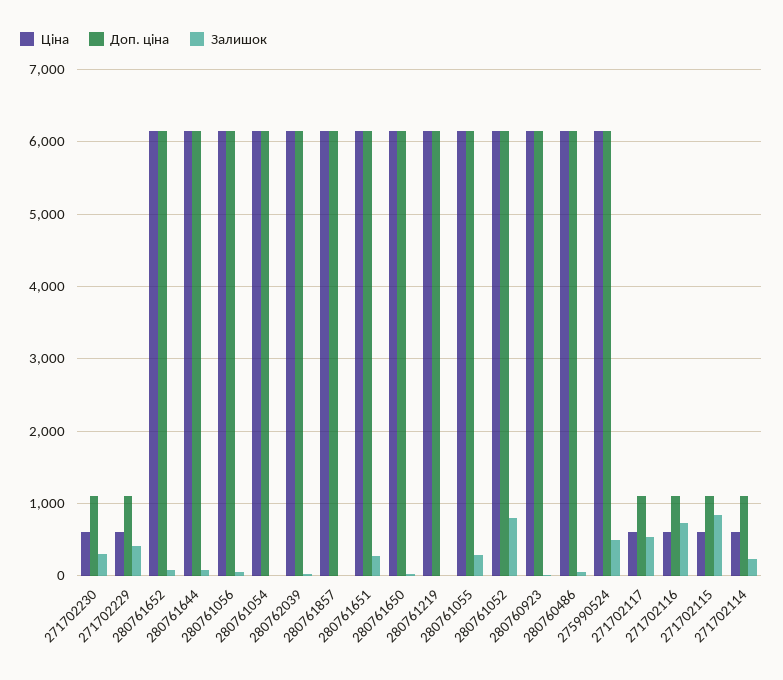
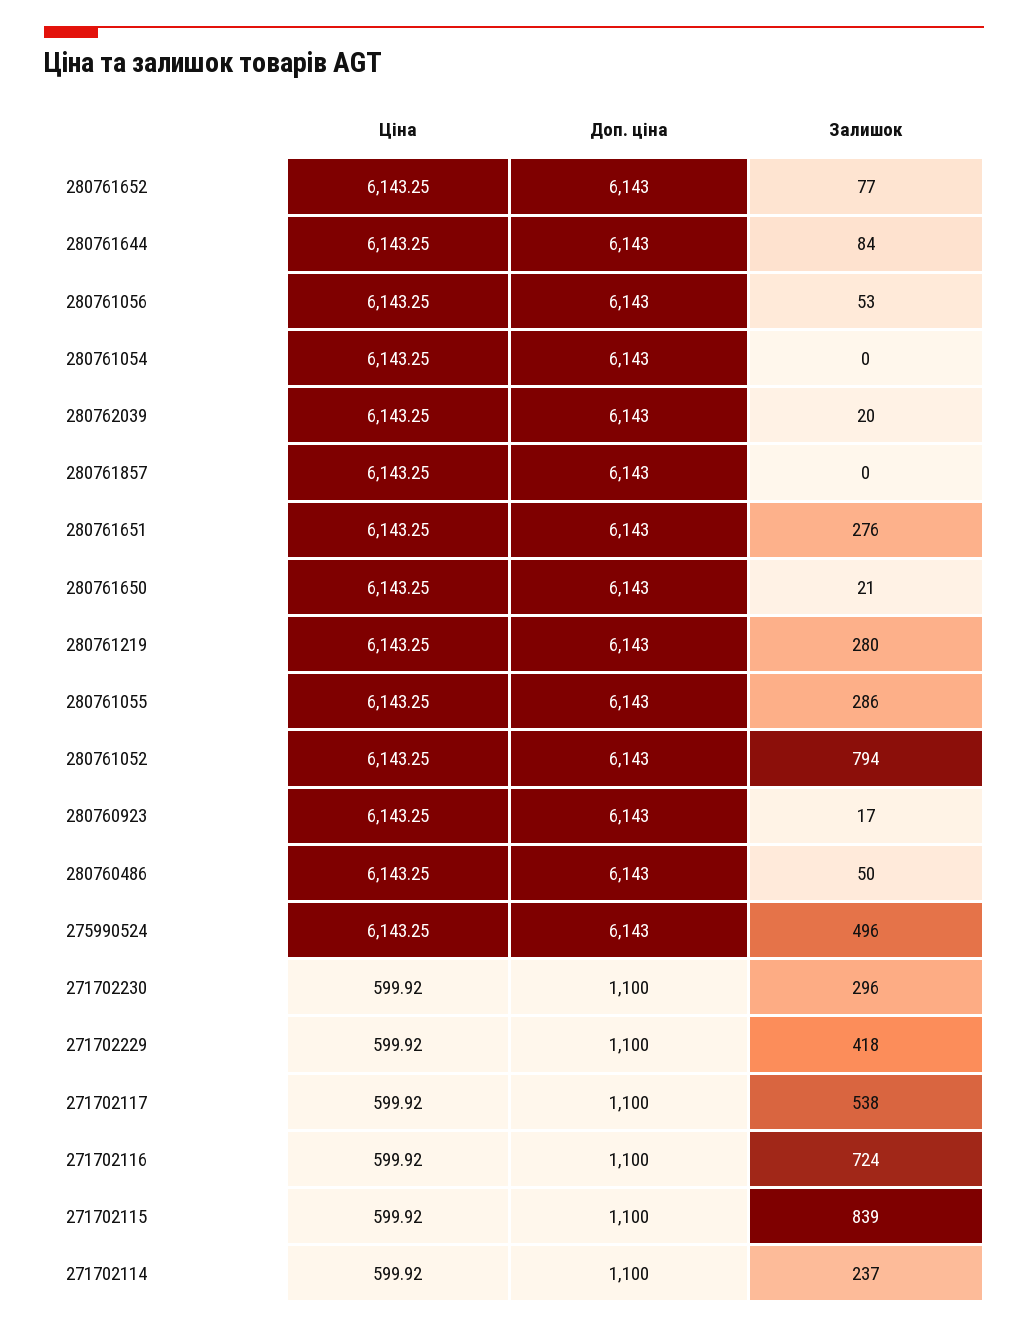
Залишок, 280761219: 0 -> 280

